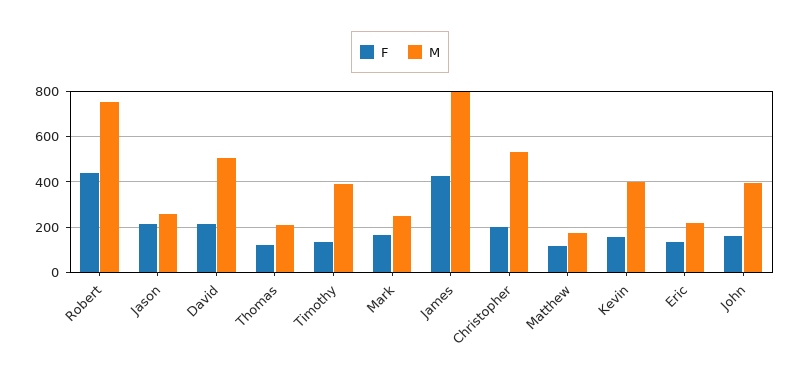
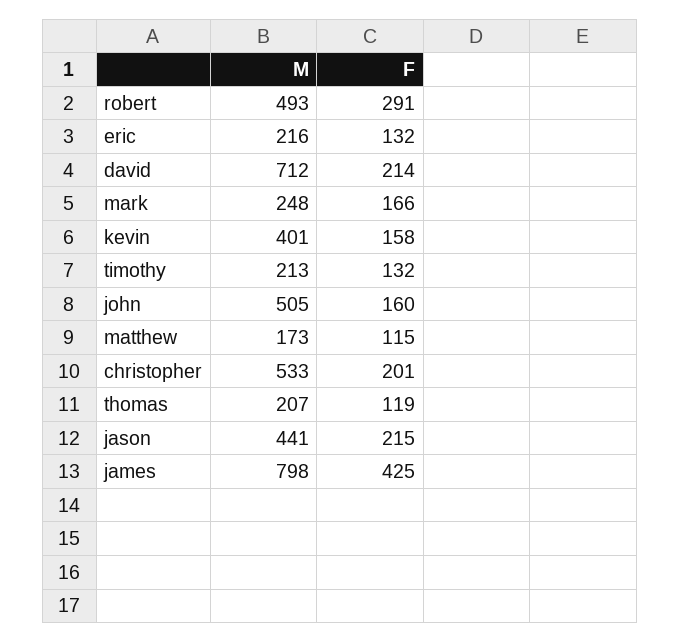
F, Robert: 450 -> 291
M, Robert: 750 -> 493
M, Jason: 250 -> 441
M, David: 500 -> 712
M, Timothy: 400 -> 213
M, John: 400 -> 505

